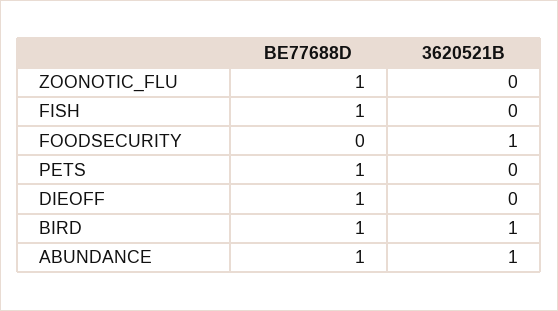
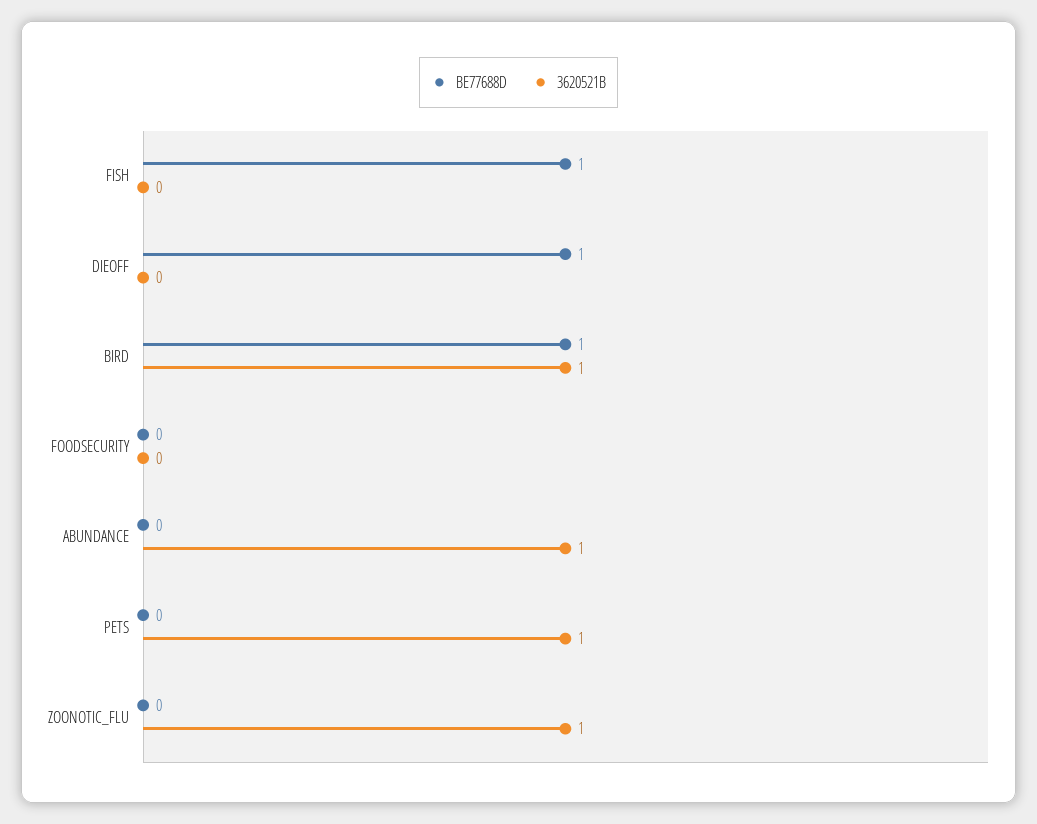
BE77688D, ZOONOTIC_FLU: 1 -> 0
3620521B, ZOONOTIC_FLU: 0 -> 1
3620521B, FOODSECURITY: 1 -> 0
BE77688D, PETS: 1 -> 0
3620521B, PETS: 0 -> 1
BE77688D, ABUNDANCE: 1 -> 0

